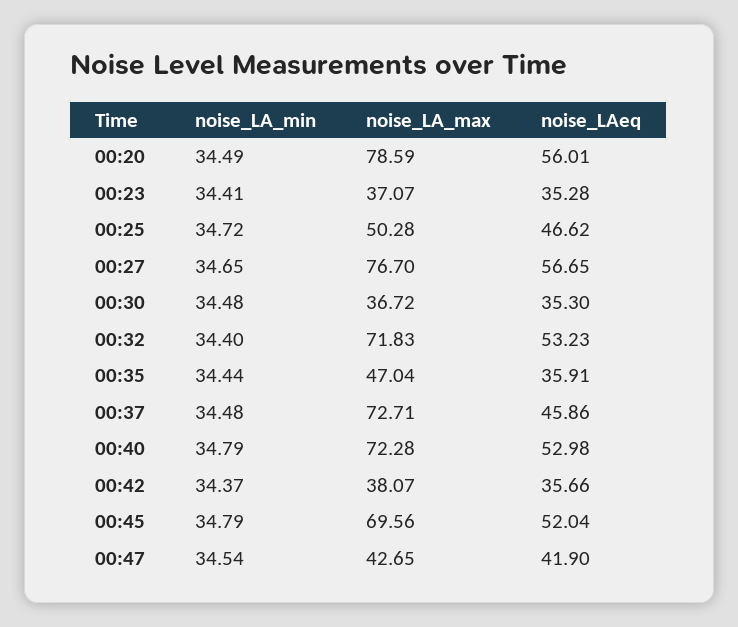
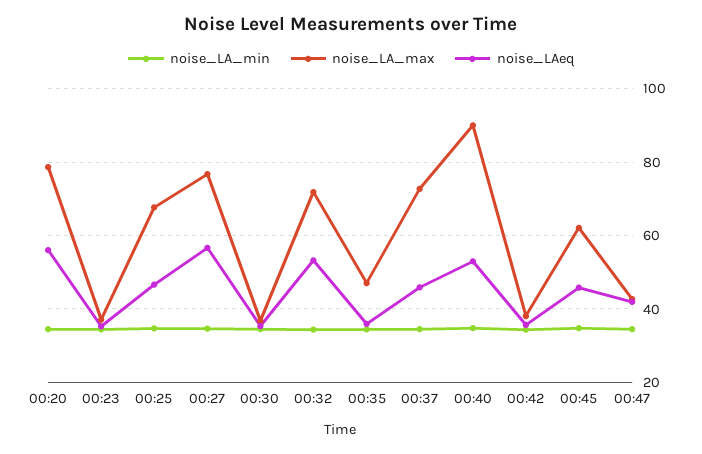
noise_LA_max, 00:25: 50.28 -> 68
noise_LA_max, 00:40: 72.28 -> 90
noise_LA_max, 00:45: 69.56 -> 62
noise_LAeq, 00:45: 52.04 -> 46

